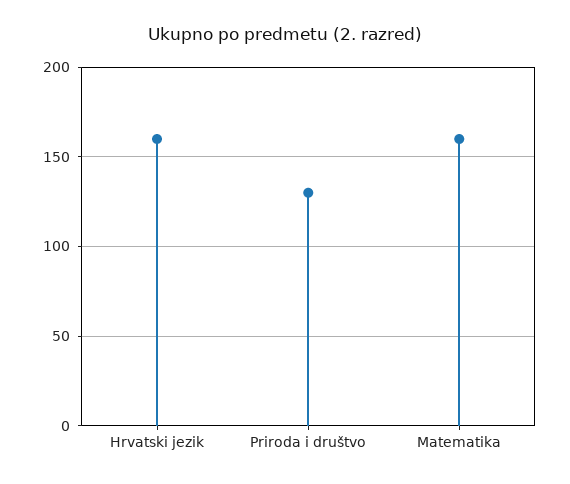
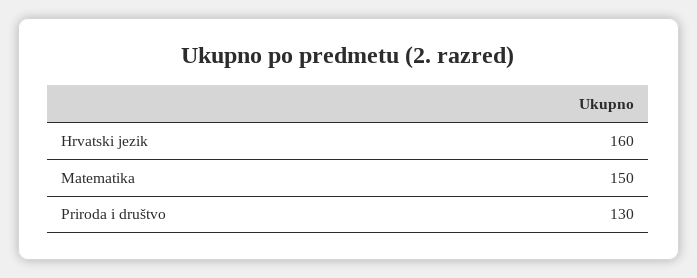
Matematika: 160 -> 150

